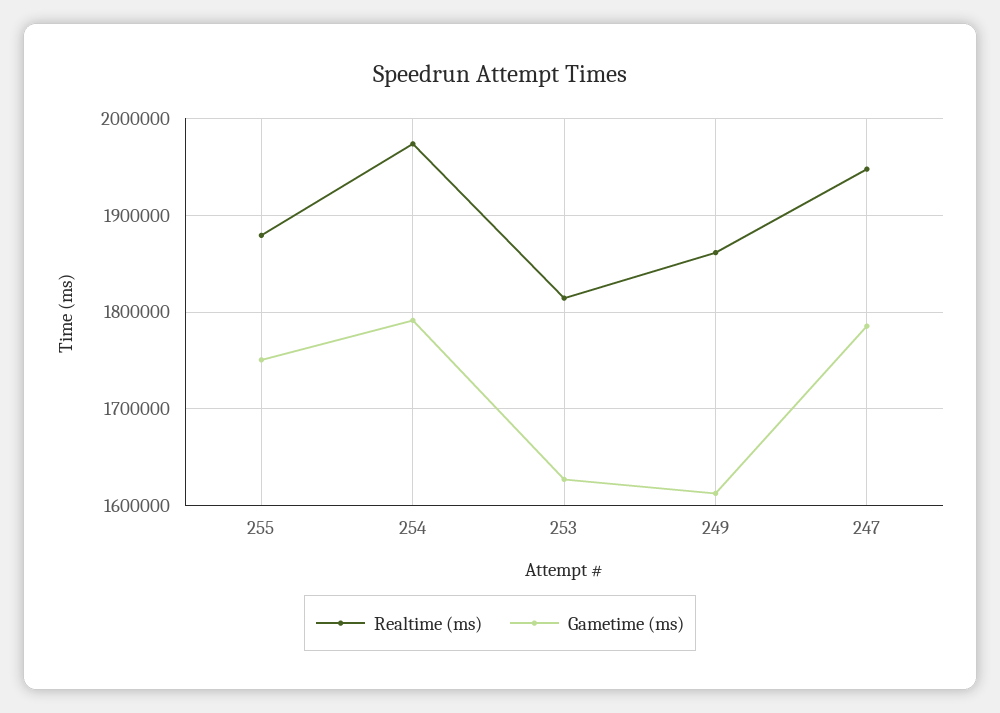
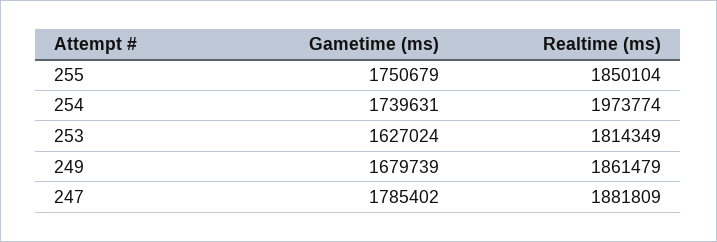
Realtime (ms), 255: 1880000 -> 1850104
Gametime (ms), 254: 1790000 -> 1739631
Gametime (ms), 249: 1610000 -> 1679739
Realtime (ms), 247: 1950000 -> 1881809

